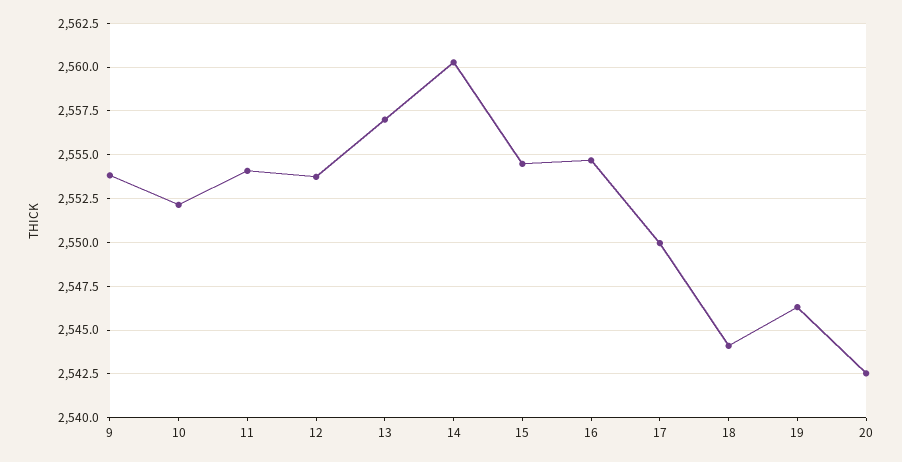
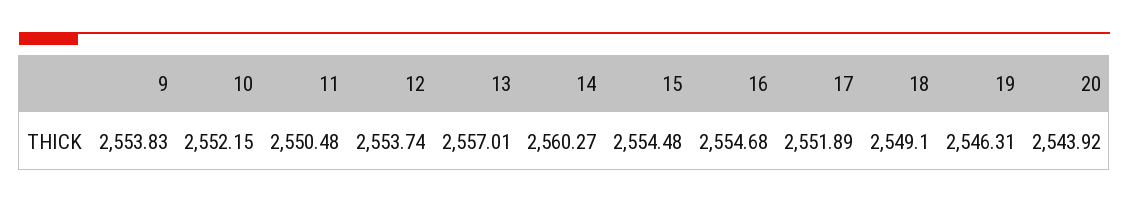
11: 2554 -> 2550.48
17: 2550 -> 2551.89
18: 2544 -> 2549.1
20: 2542.5 -> 2543.92

